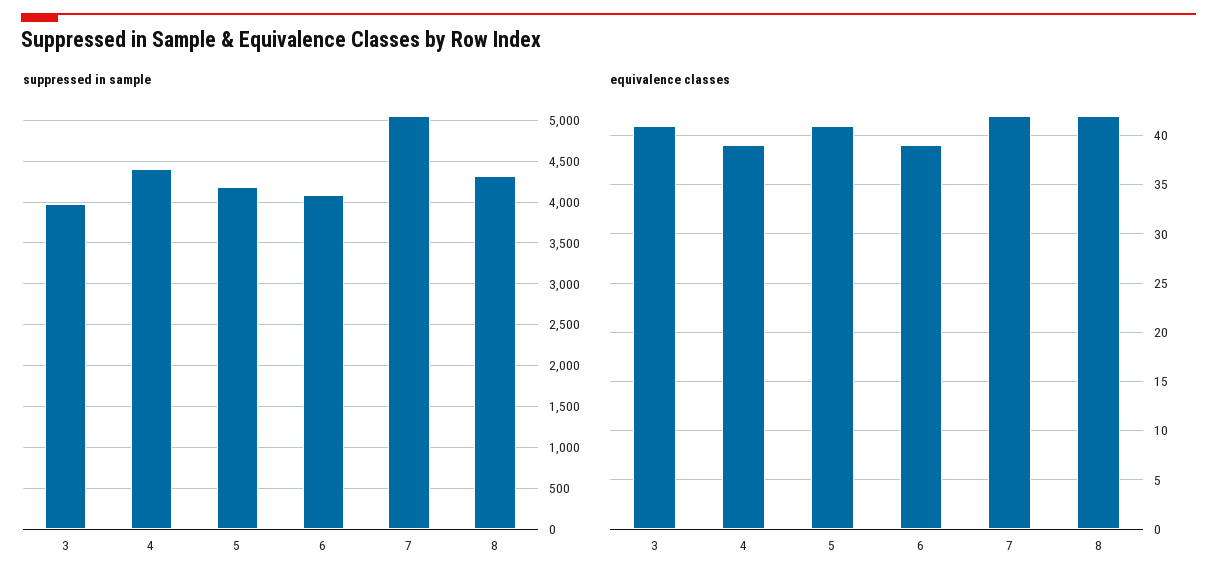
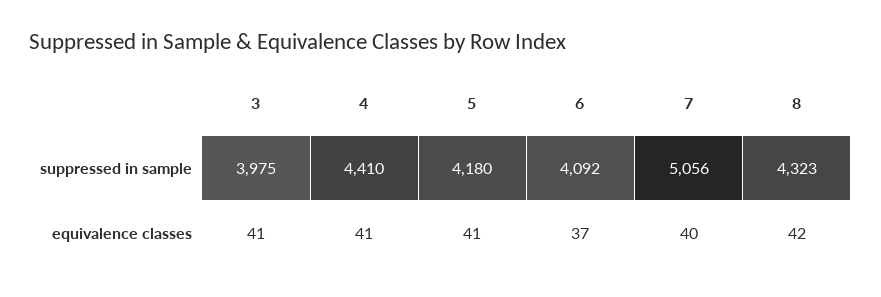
equivalence classes, 4: 39 -> 41
equivalence classes, 6: 39 -> 37
equivalence classes, 7: 42 -> 40

